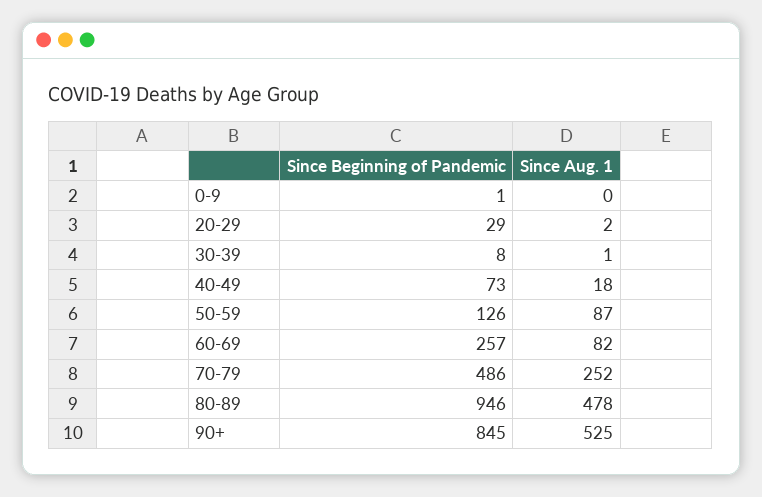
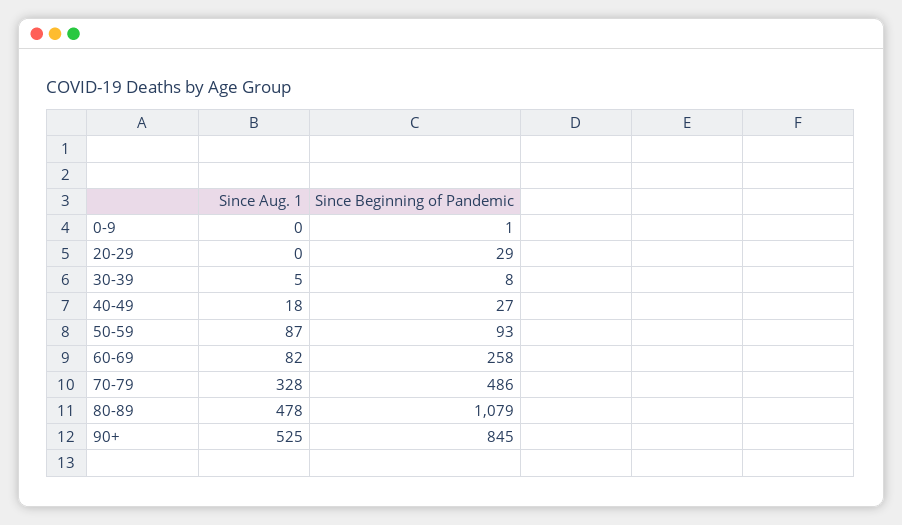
Since Aug. 1, 20-29: 2 -> 0
Since Aug. 1, 30-39: 1 -> 5
Since Beginning of Pandemic, 40-49: 73 -> 27
Since Beginning of Pandemic, 50-59: 126 -> 93
Since Beginning of Pandemic, 60-69: 257 -> 258
Since Aug. 1, 70-79: 252 -> 328
Since Beginning of Pandemic, 80-89: 946 -> 1079

